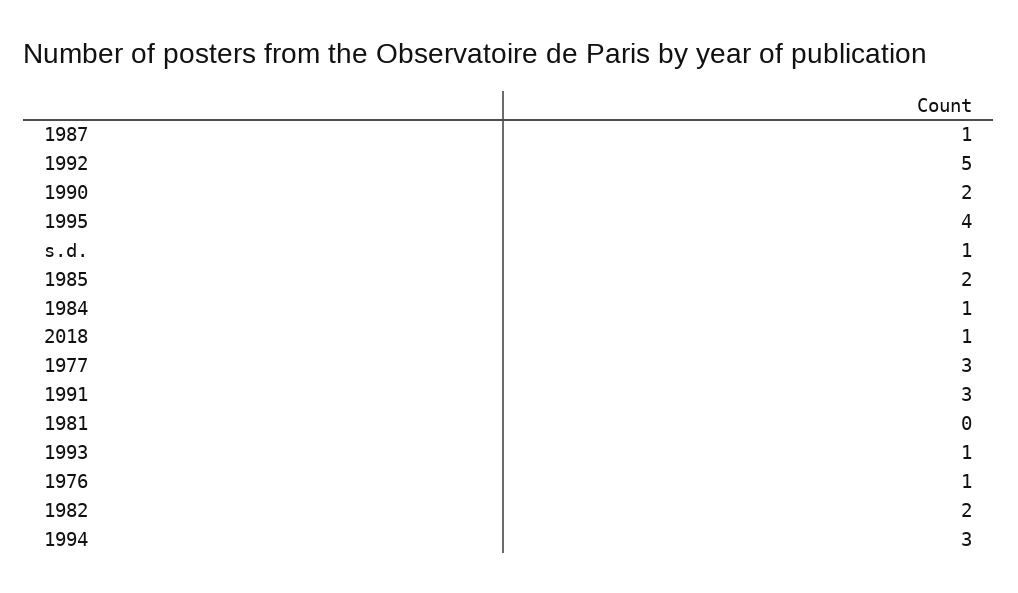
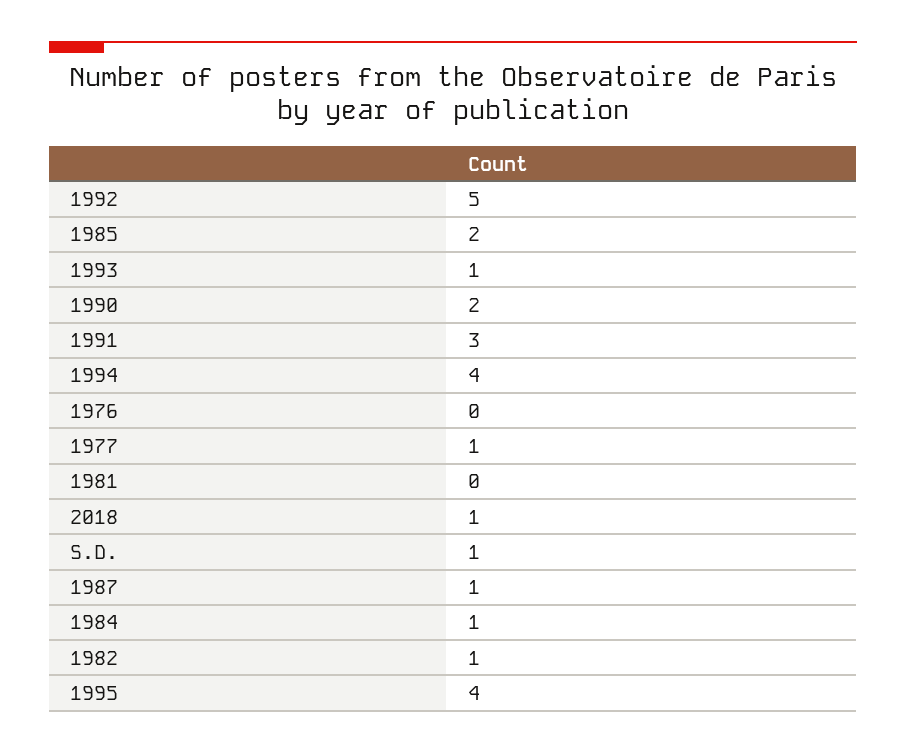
1977: 3 -> 1
1976: 1 -> 0
1982: 2 -> 1
1994: 3 -> 4

